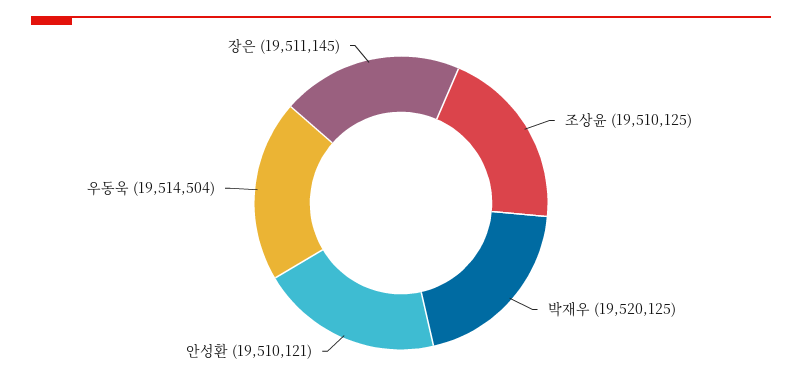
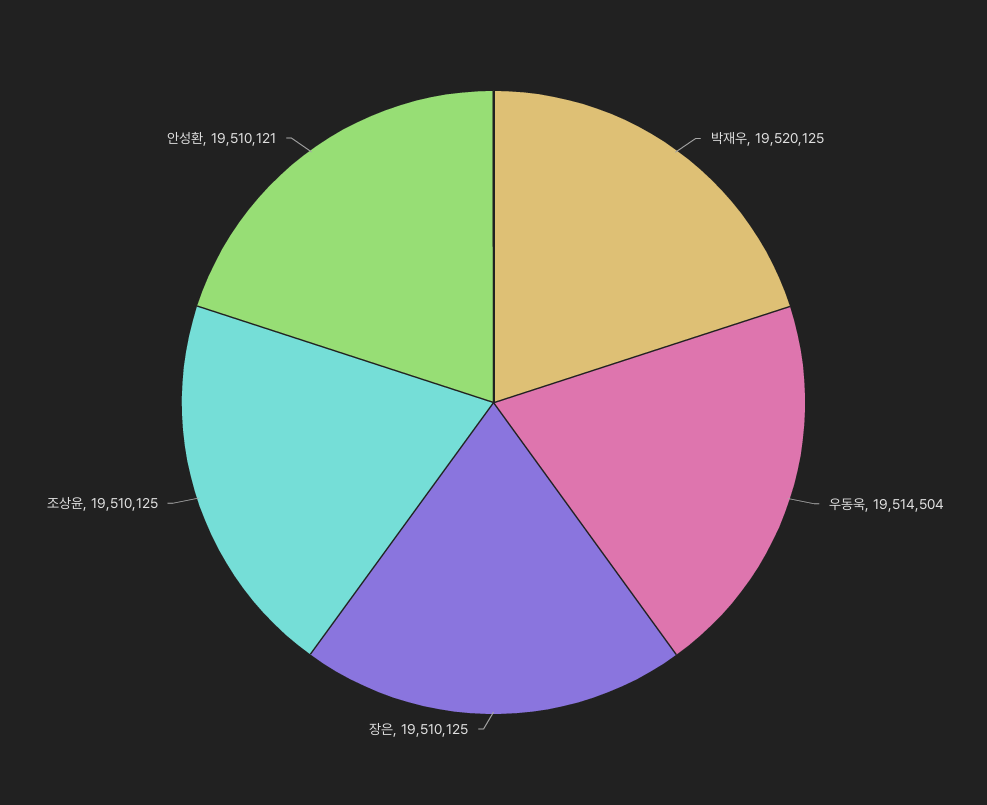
장은: 19511145 -> 19510125

